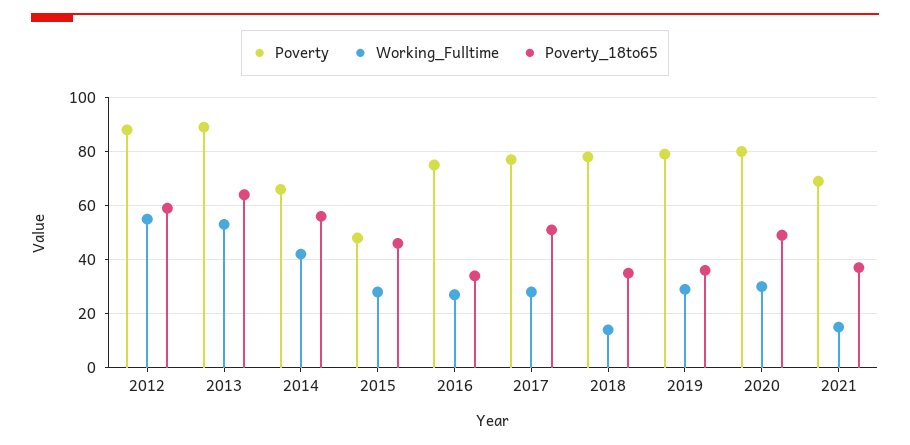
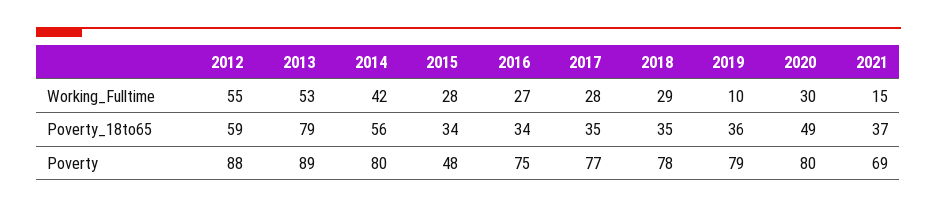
Poverty_18to65, 2013: 65 -> 79
Poverty, 2014: 65 -> 80
Poverty_18to65, 2015: 45 -> 34
Poverty_18to65, 2017: 50 -> 35
Working_Fulltime, 2018: 15 -> 29
Working_Fulltime, 2019: 30 -> 10

